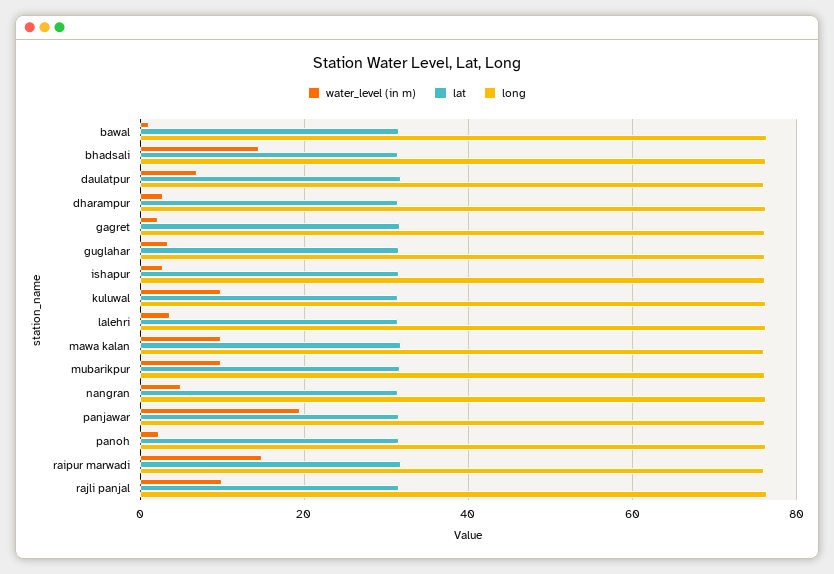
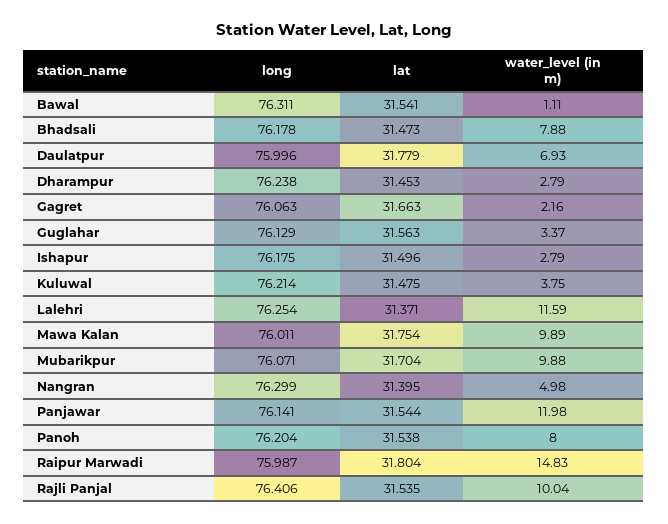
water_level (in m), bhadsali: 14 -> 7.88
water_level (in m), kuluwal: 10 -> 3.75
water_level (in m), lalehri: 4 -> 11.59
water_level (in m), panjawar: 20 -> 11.98
water_level (in m), panoh: 2 -> 8

